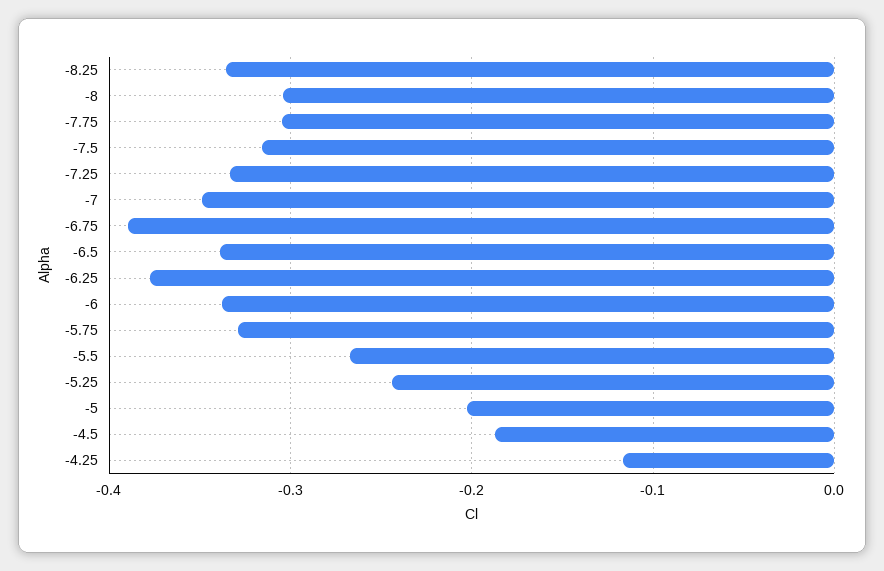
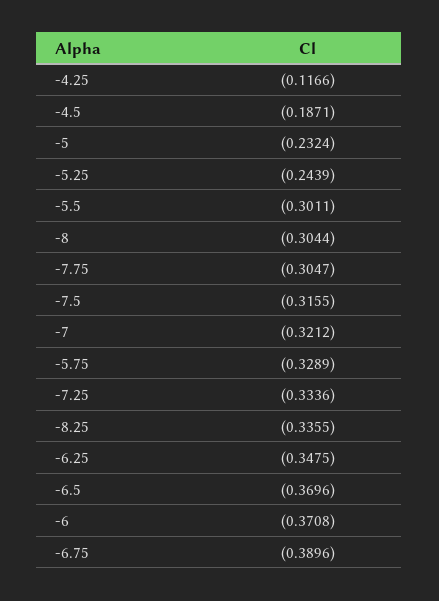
-7: -0.35 -> -0.3212
-6.5: -0.34 -> -0.3696
-6.25: -0.38 -> -0.3475
-6: -0.34 -> -0.3708
-5.5: -0.27 -> -0.3011
-5: -0.2 -> -0.2324

